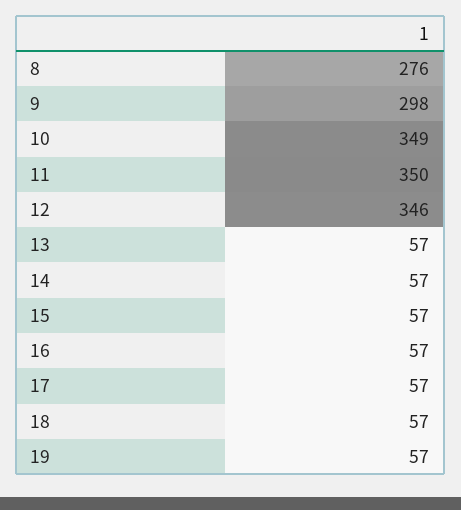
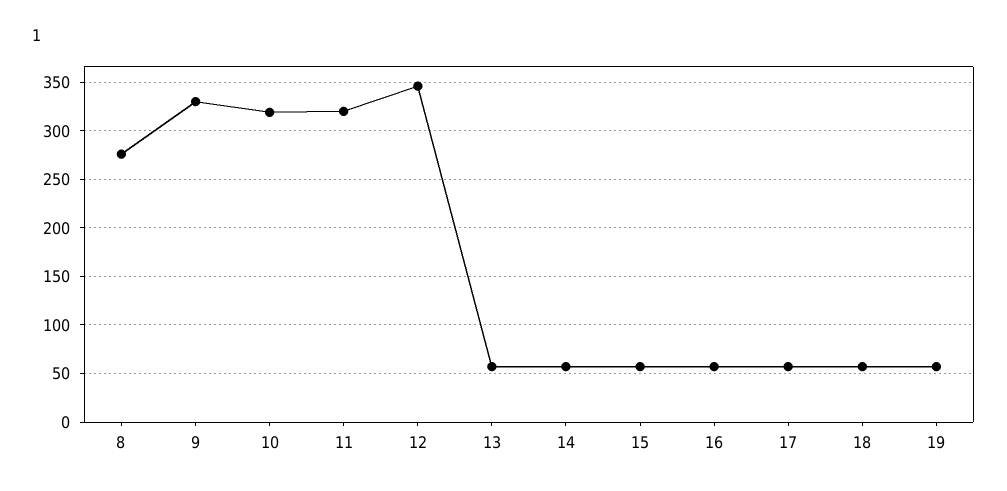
9: 298 -> 330
10: 349 -> 320
11: 350 -> 320

